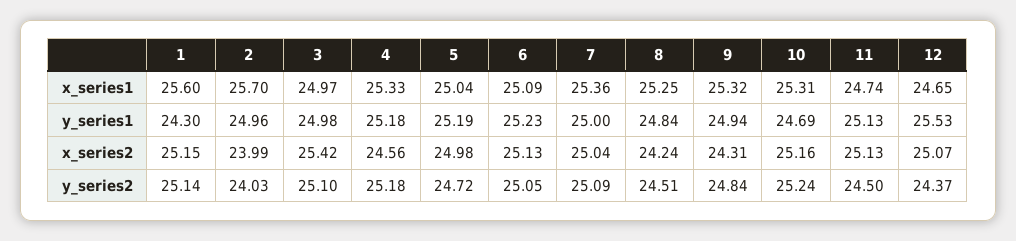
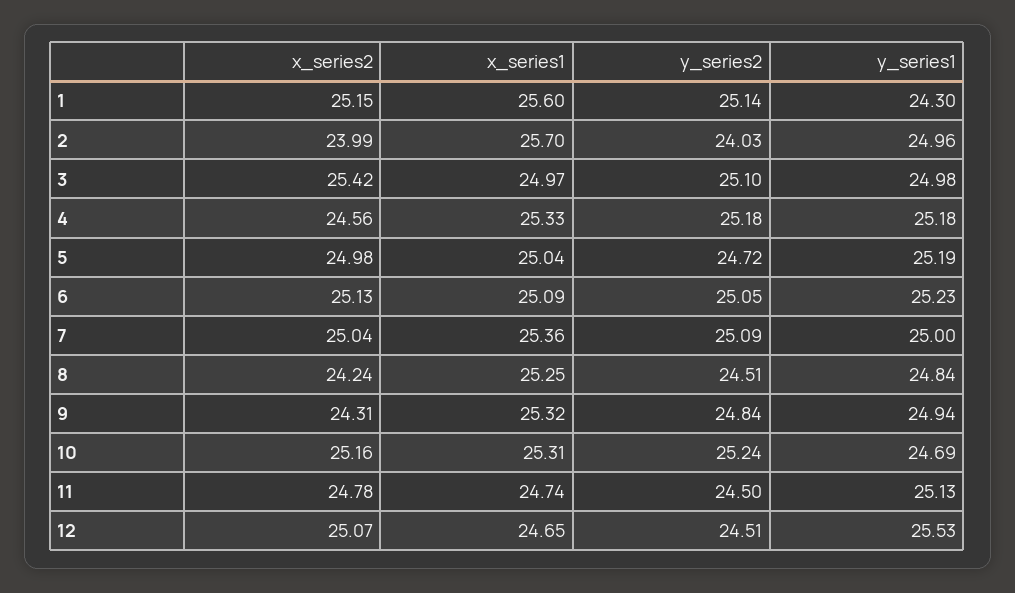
11, x_series2: 25.13 -> 24.78
12, y_series2: 24.37 -> 24.51

